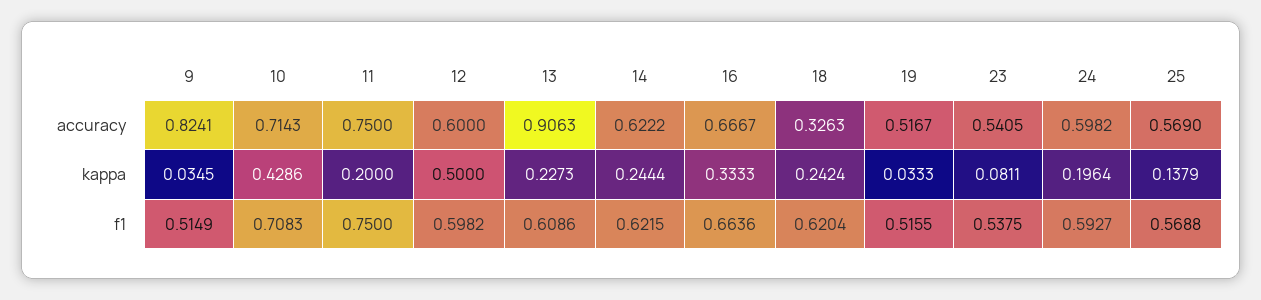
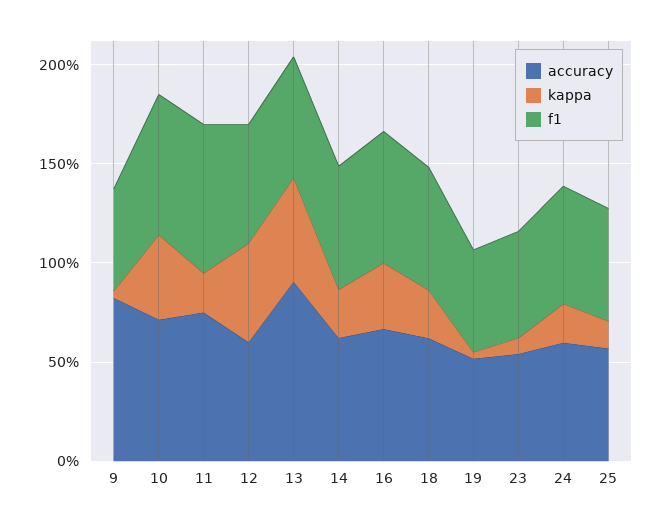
accuracy, 18: 0.3263 -> 0.6
kappa, 13: 0.2273 -> 0.5

